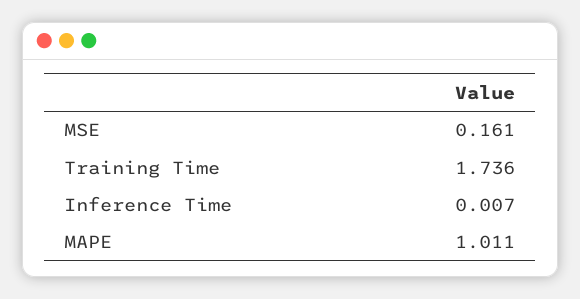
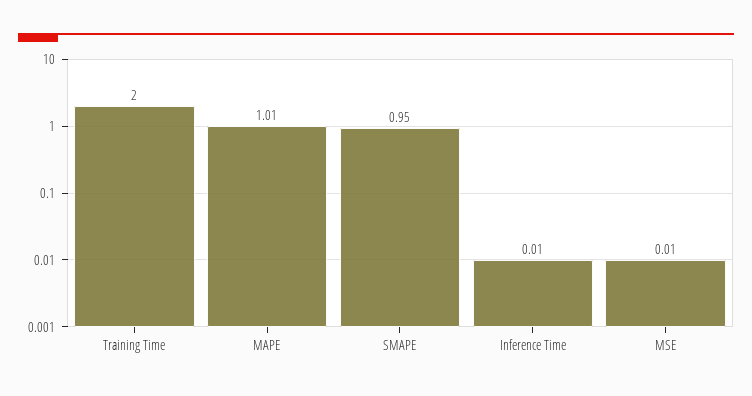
MSE: 0.161 -> 0.01
Training Time: 1.736 -> 2
SMAPE: none -> 0.95

